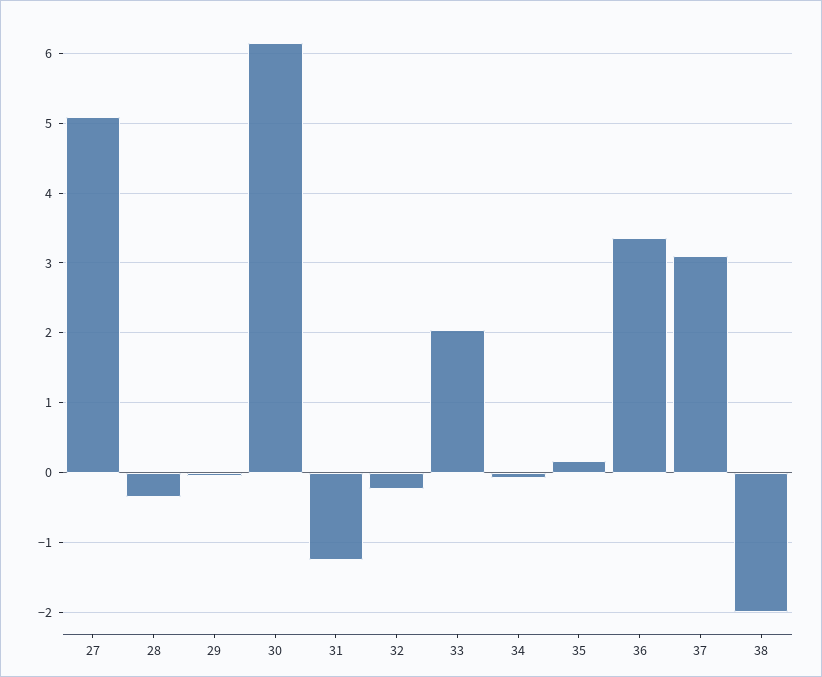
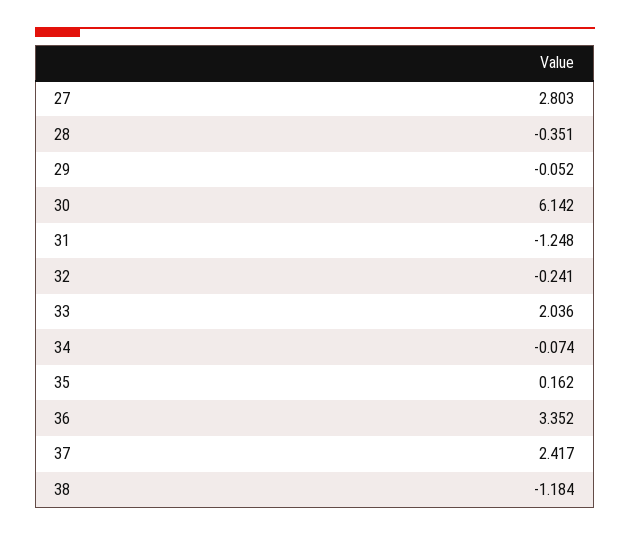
27: 5.1 -> 2.803
37: 3.1 -> 2.417
38: -2 -> -1.184

